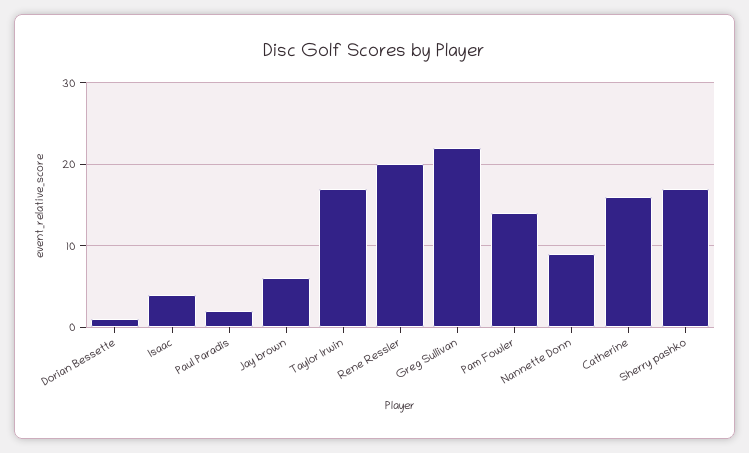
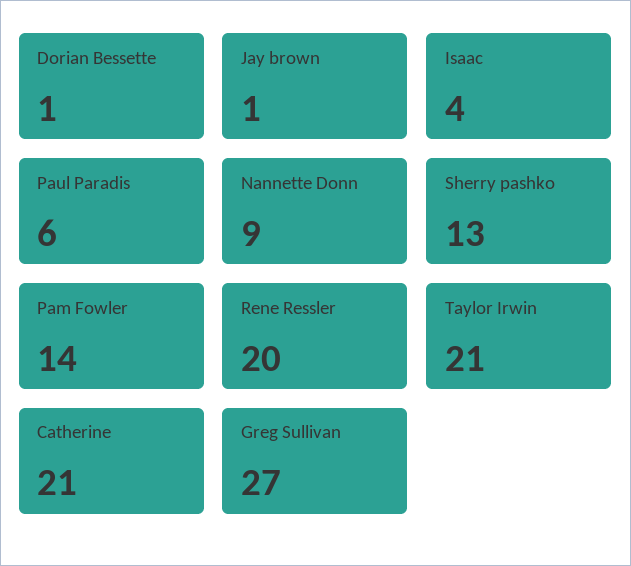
Paul Paradis: 2 -> 6
Jay brown: 6 -> 1
Taylor Irwin: 17 -> 21
Greg Sullivan: 22 -> 27
Catherine: 16 -> 21
Sherry pashko: 17 -> 13

